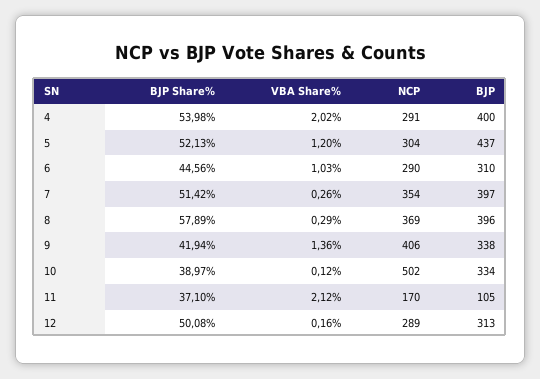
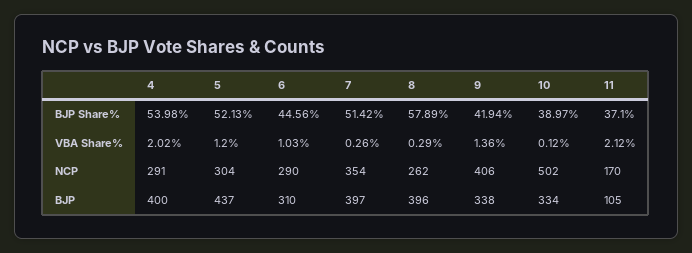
NCP, 8: 369 -> 262
BJP Share%, 12: 50.08 -> none
VBA Share%, 12: 0.16 -> none
NCP, 12: 289 -> none
BJP, 12: 313 -> none

